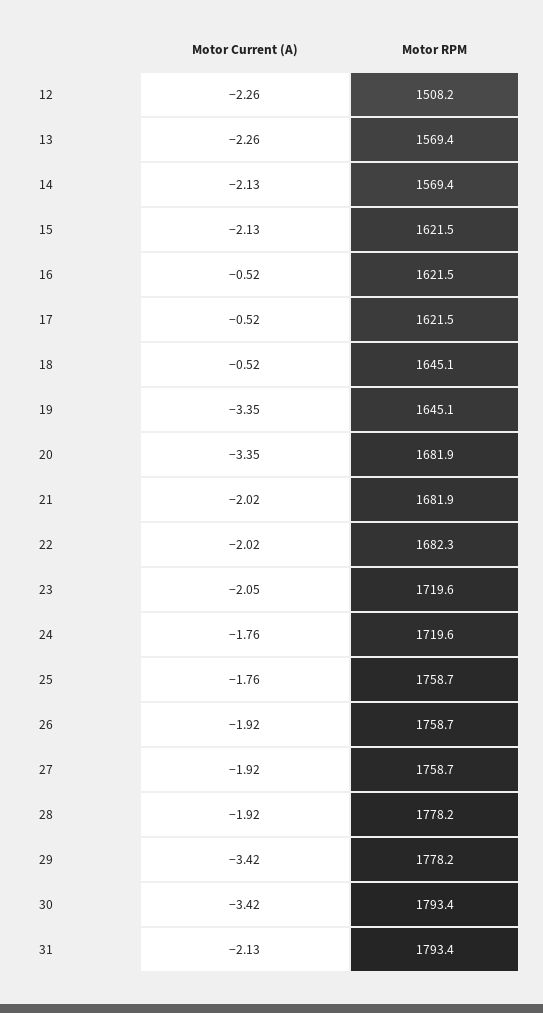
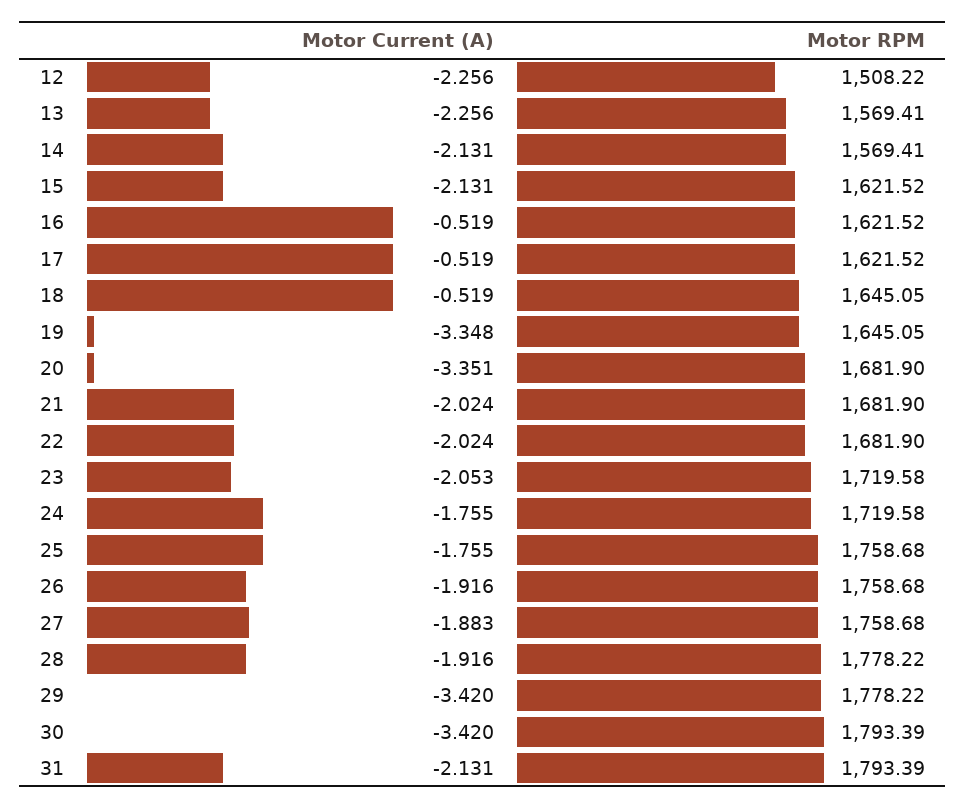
Motor RPM, 22: 1682.3 -> 1681.9
Motor Current (A), 27: -1.92 -> -1.883

